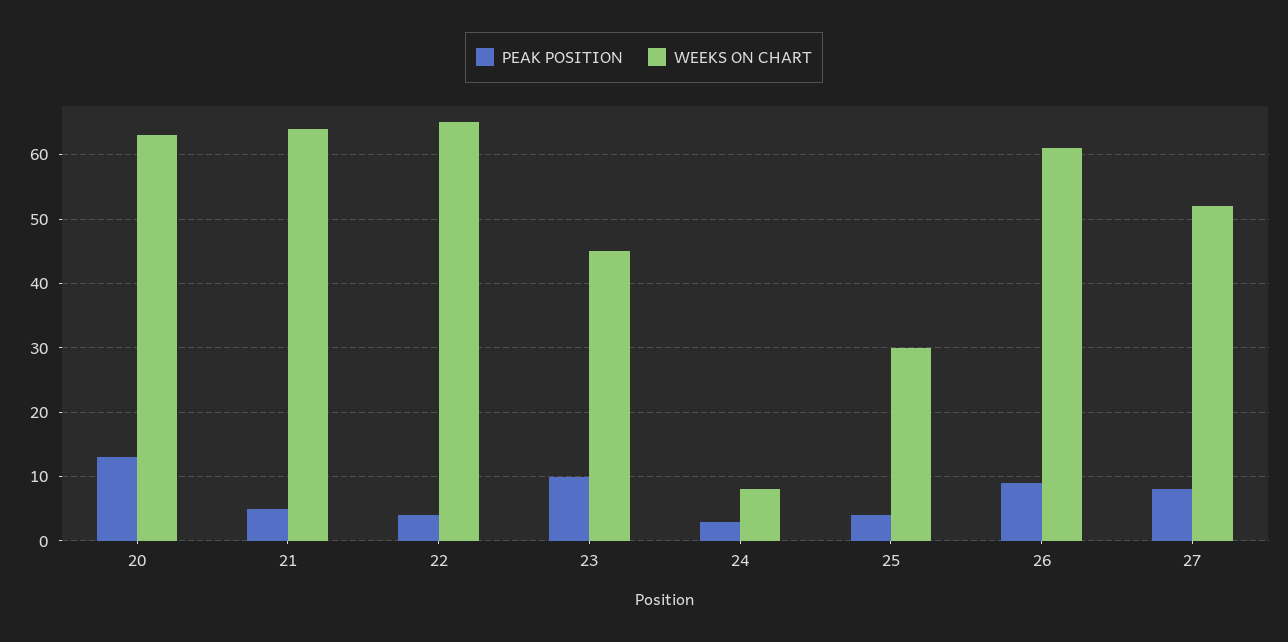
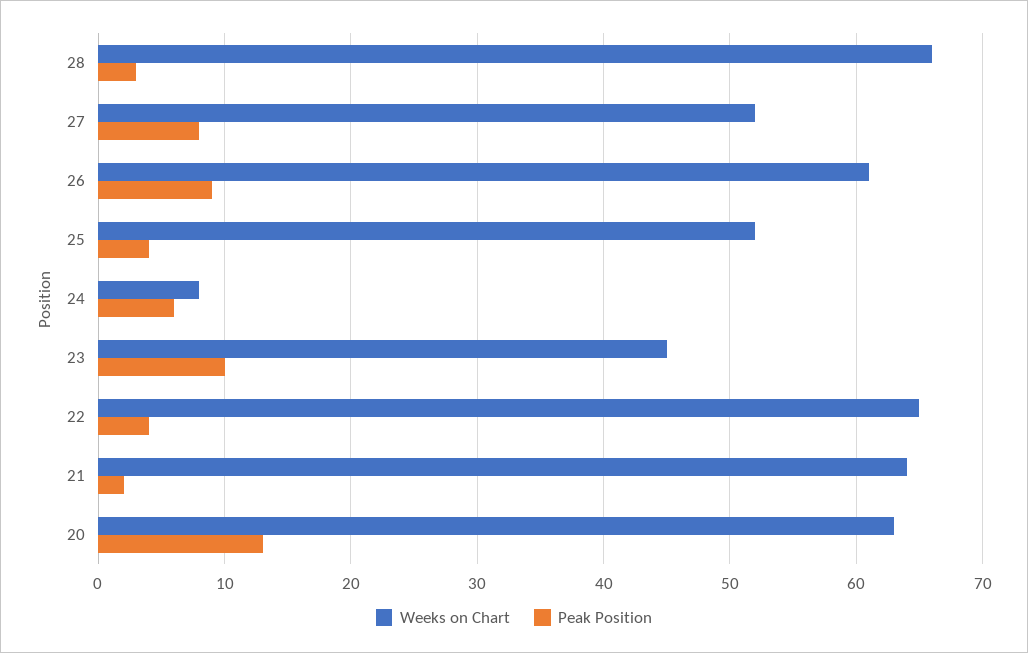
PEAK POSITION, 21: 5 -> 2
PEAK POSITION, 24: 3 -> 6
WEEKS ON CHART, 25: 30 -> 52
WEEKS ON CHART, 28: none -> 66
PEAK POSITION, 28: none -> 3

